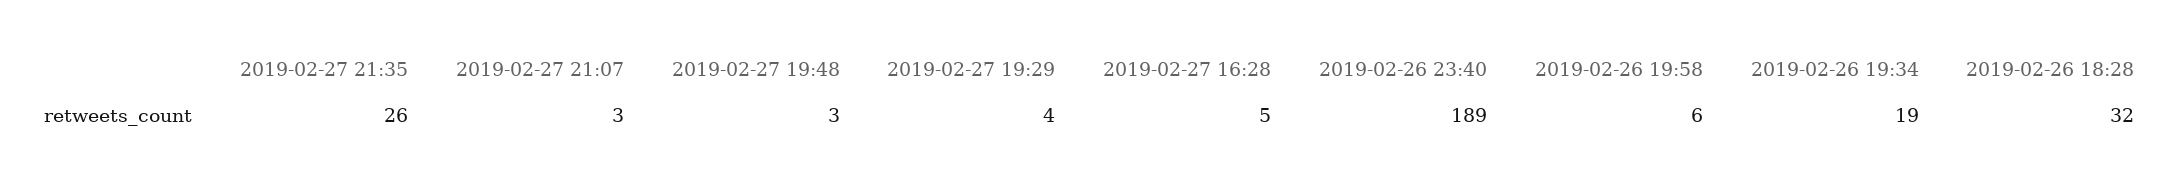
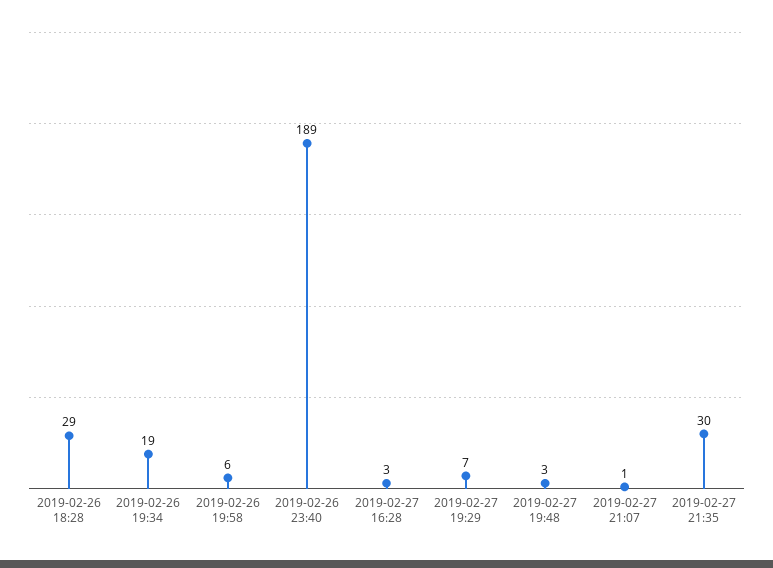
2019-02-27 21:35: 26 -> 30
2019-02-27 21:07: 3 -> 1
2019-02-27 19:29: 4 -> 7
2019-02-27 16:28: 5 -> 3
2019-02-26 18:28: 32 -> 29

